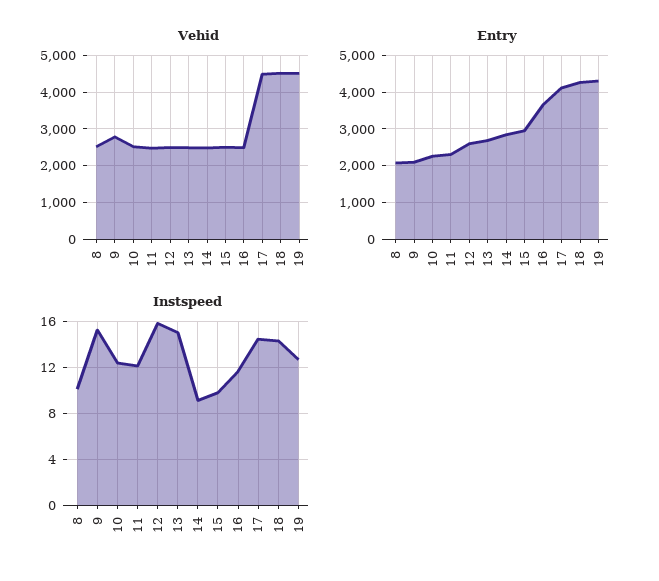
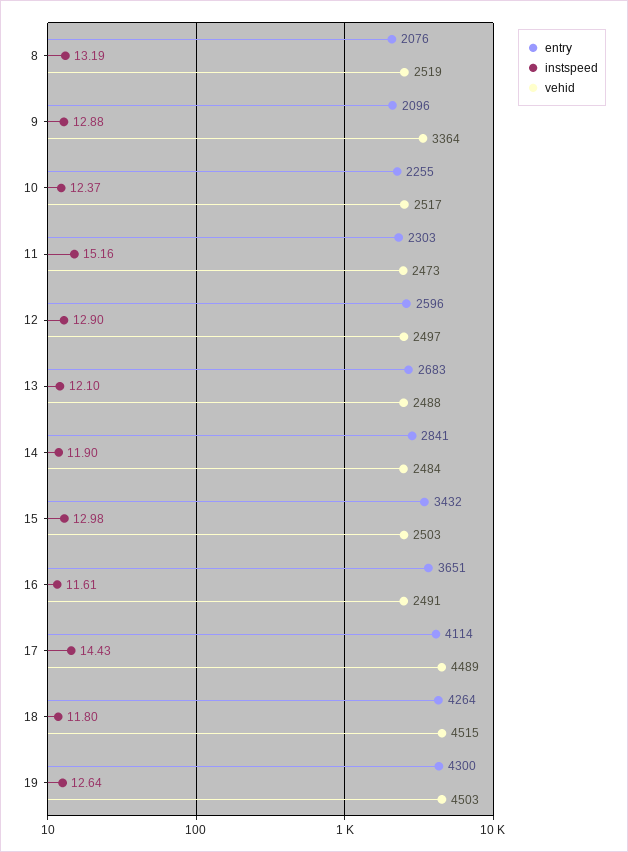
Vehid, 9: 2800 -> 3364
Entry, 15: 3000 -> 3432
Instspeed, 8: 10 -> 13.19
Instspeed, 9: 15 -> 12.88
Instspeed, 11: 12 -> 15.16
Instspeed, 12: 16 -> 12.9
Instspeed, 13: 15 -> 12.1
Instspeed, 14: 9 -> 11.9
Instspeed, 15: 10 -> 12.98
Instspeed, 18: 14 -> 11.8

